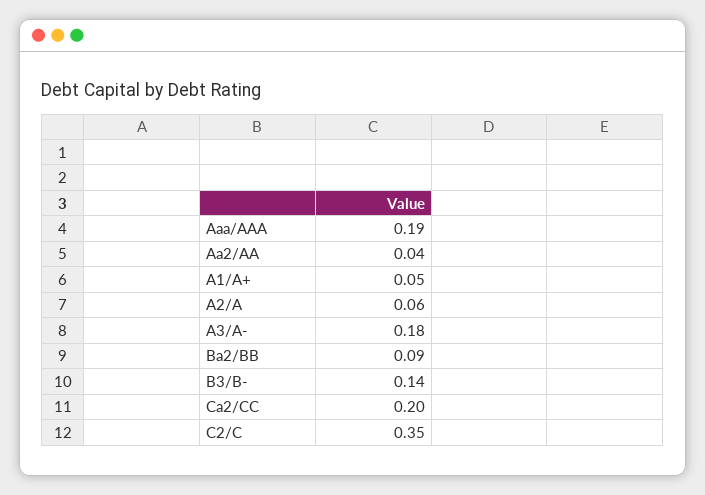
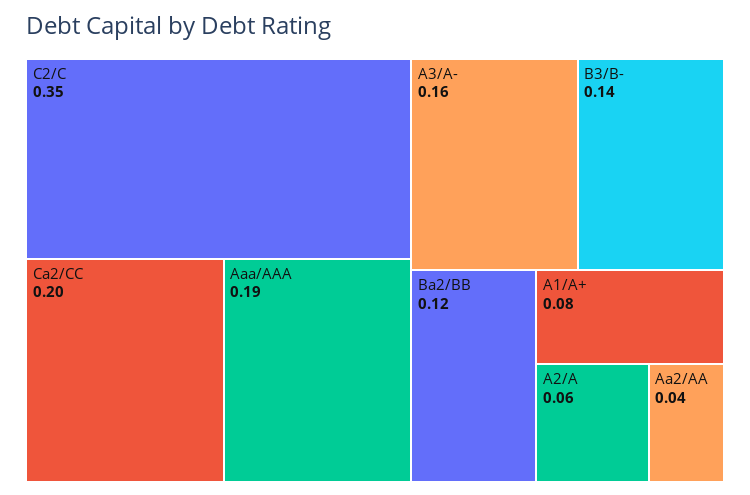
A1/A+: 0.05 -> 0.08
A3/A-: 0.18 -> 0.16
Ba2/BB: 0.09 -> 0.12

